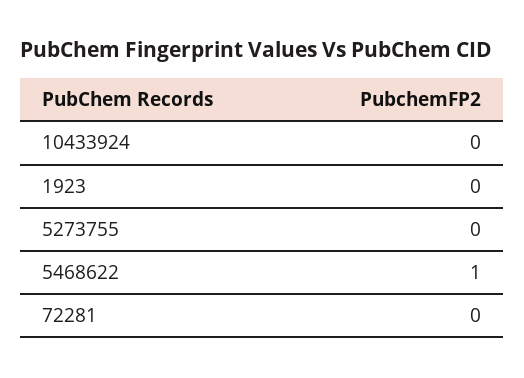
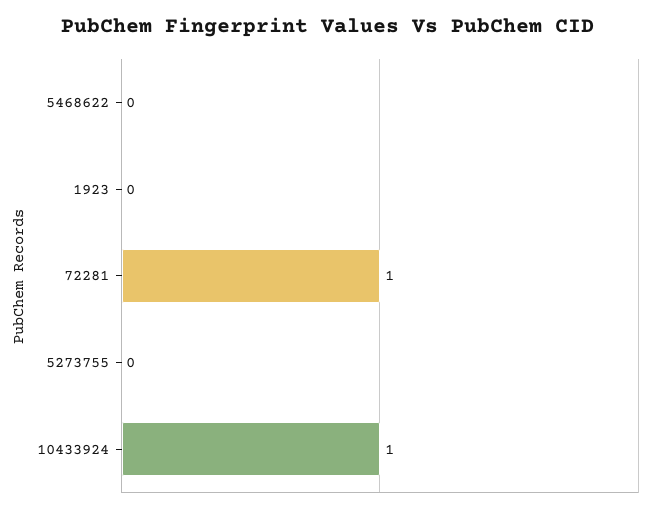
10433924: 0 -> 1
5468622: 1 -> 0
72281: 0 -> 1

